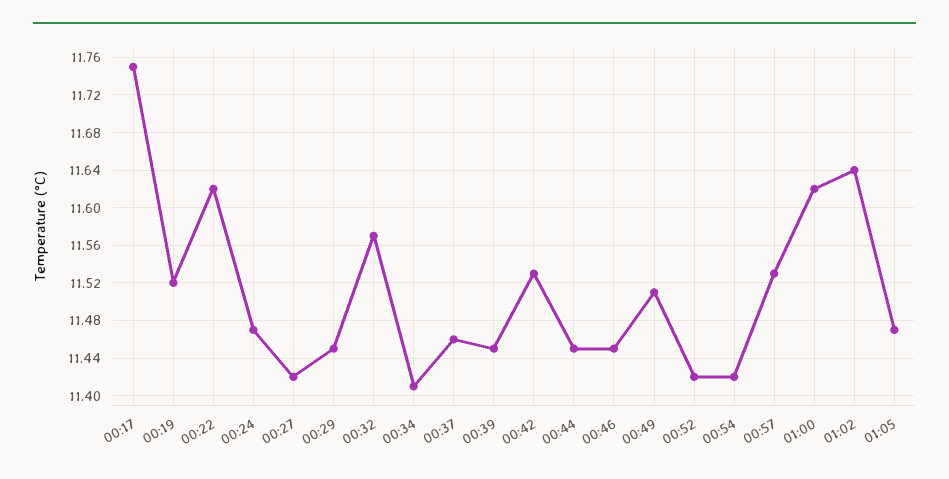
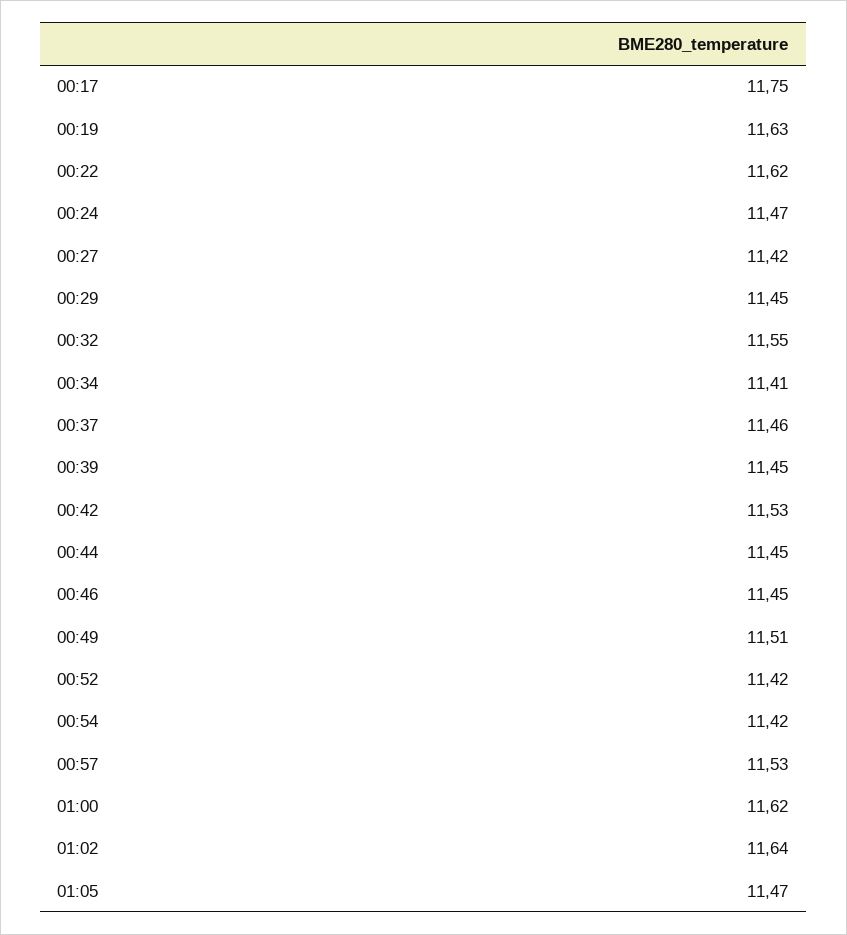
00:19: 11.52 -> 11.63
00:32: 11.57 -> 11.55

